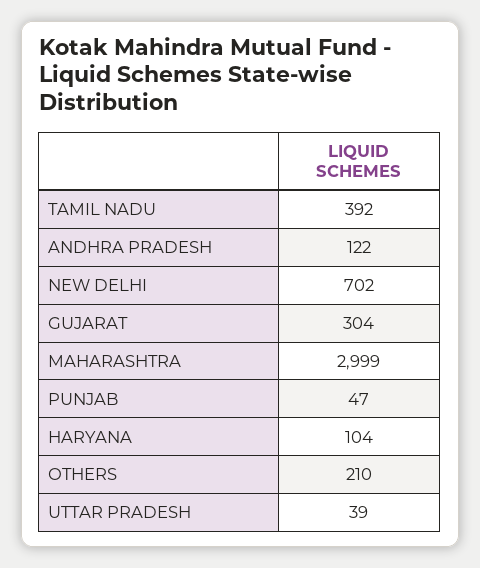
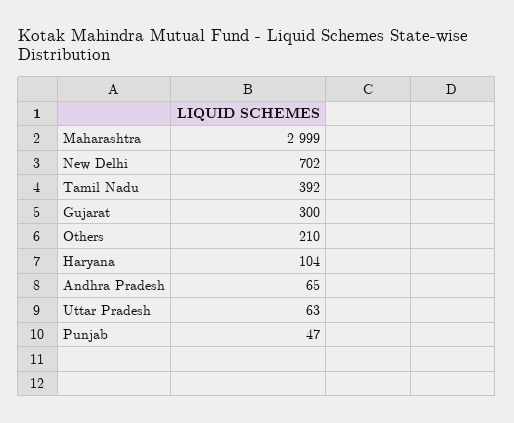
ANDHRA PRADESH: 122 -> 65
GUJARAT: 304 -> 300
UTTAR PRADESH: 39 -> 63

